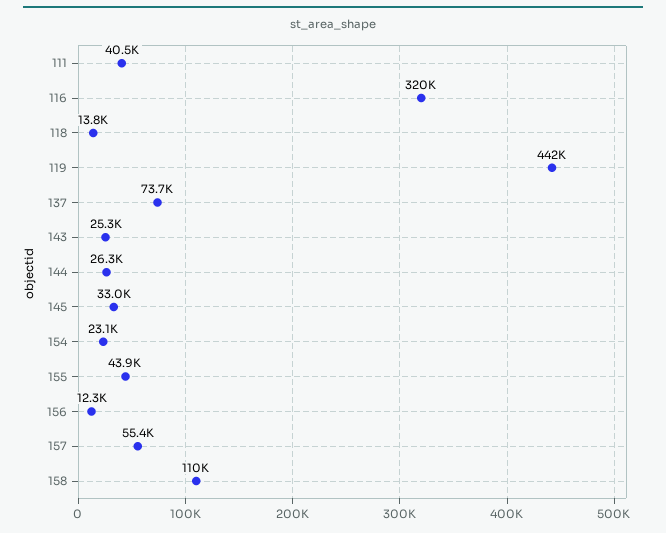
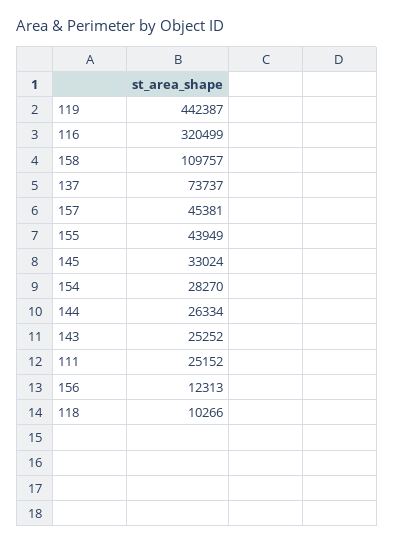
111: 40500 -> 25152
118: 13800 -> 10266
154: 23100 -> 28270
157: 55400 -> 45381

